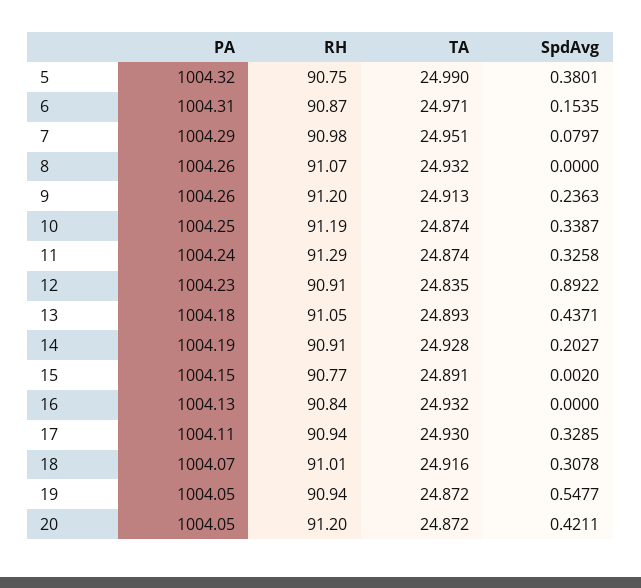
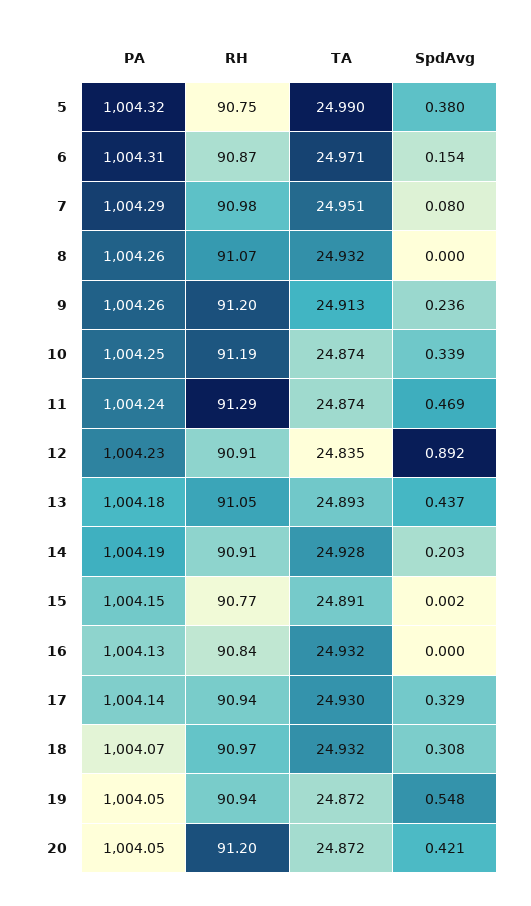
SpdAvg, 11: 0.3258 -> 0.469
PA, 17: 1004.11 -> 1004.14
RH, 18: 91.01 -> 90.97
TA, 18: 24.916 -> 24.932

